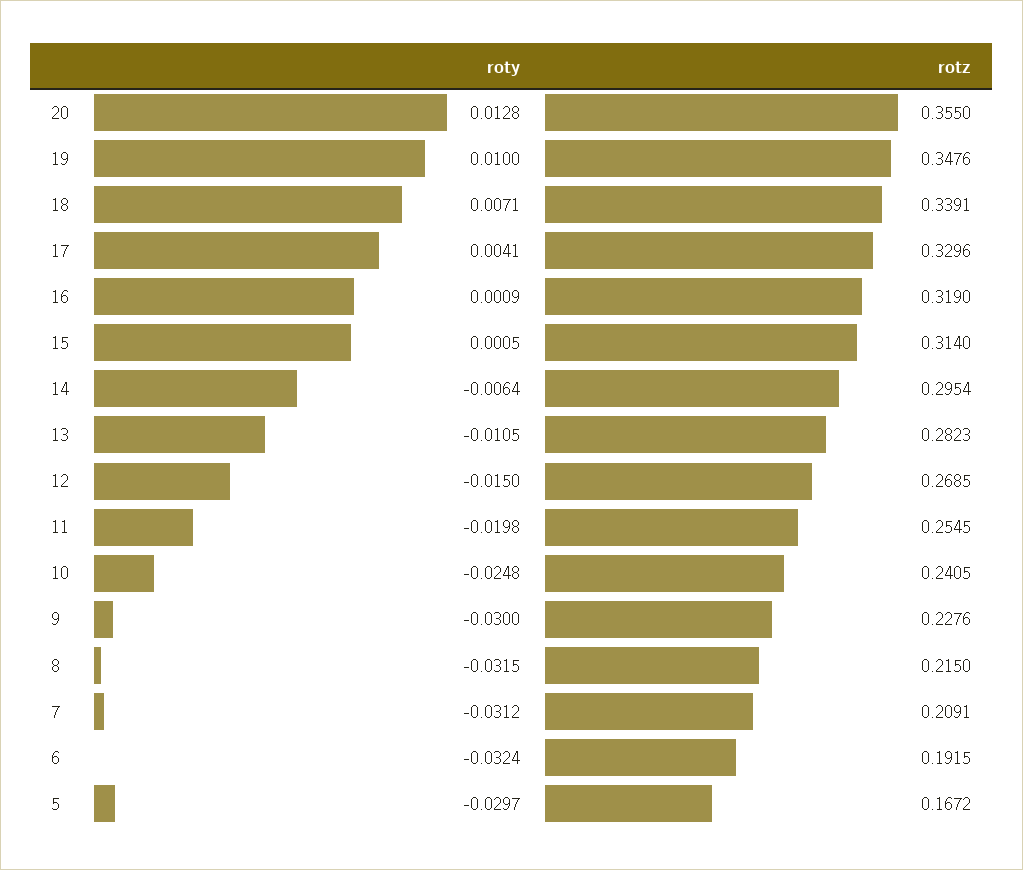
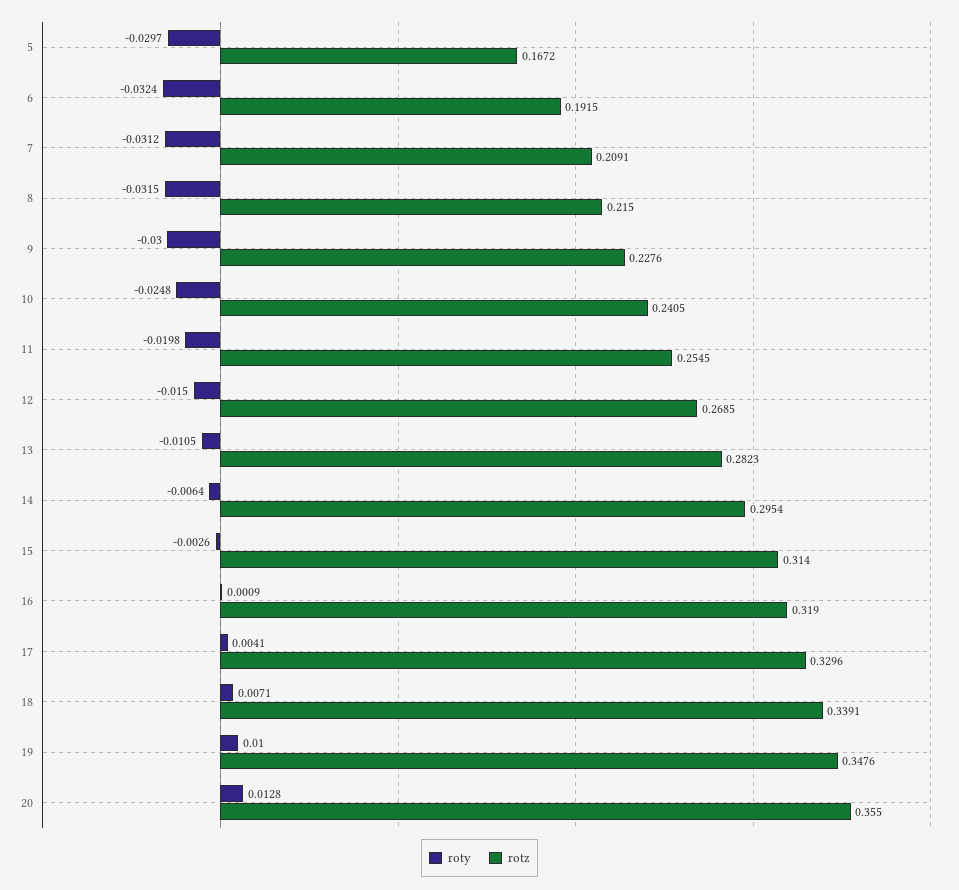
roty, 15: 0.0005 -> -0.0026

